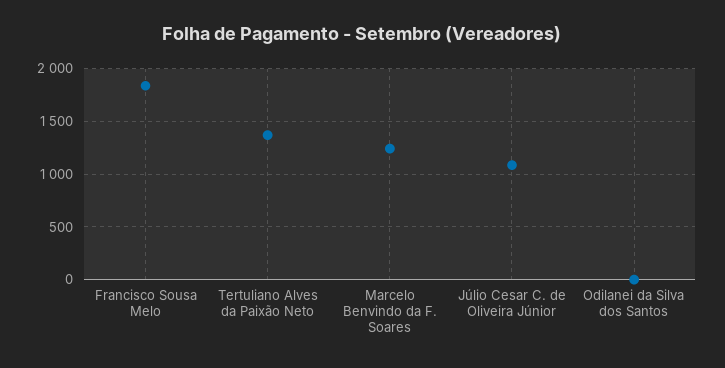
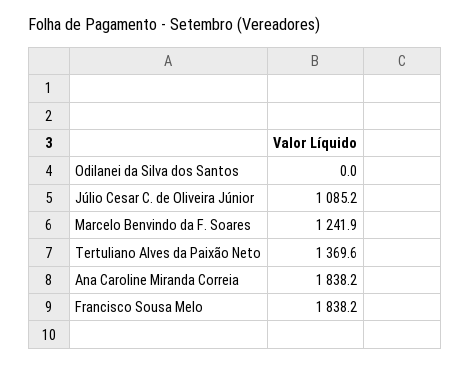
Ana Caroline Miranda Correia: none -> 1838.2

